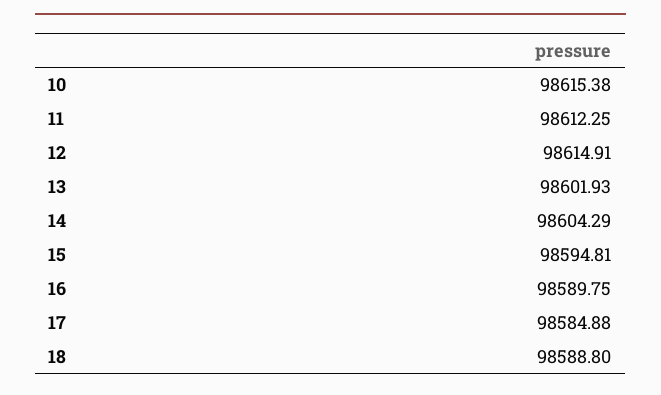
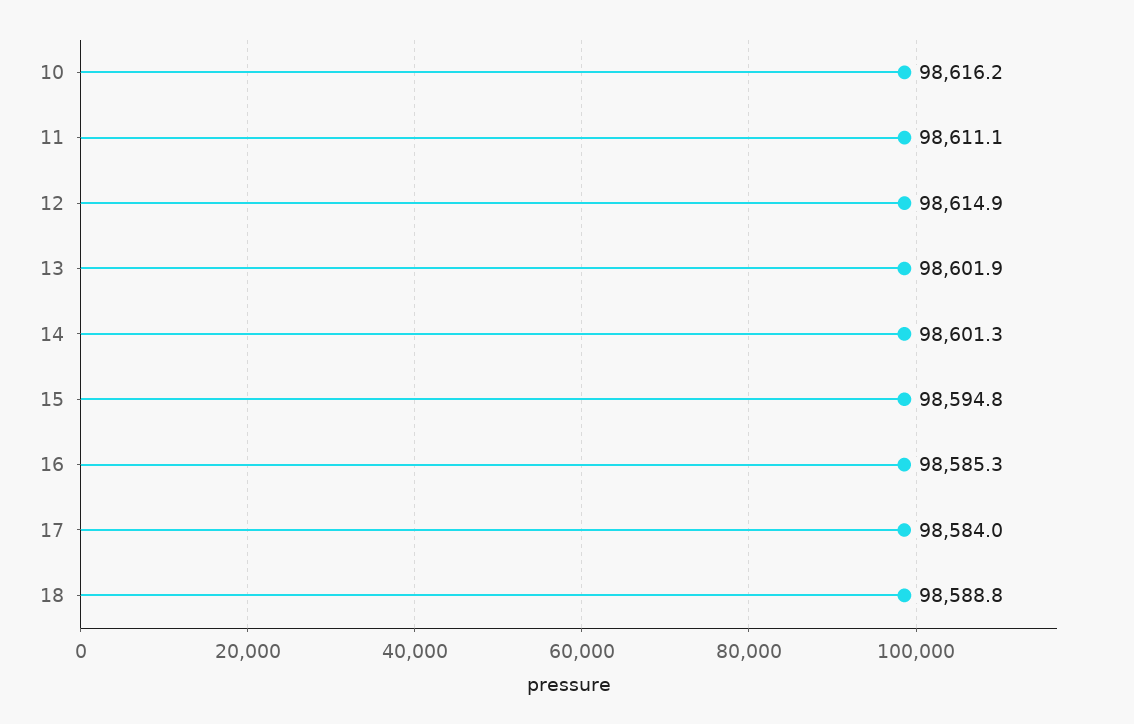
10: 98615.38 -> 98616.2
11: 98612.25 -> 98611.1
14: 98604.29 -> 98601.3
16: 98589.75 -> 98585.3
17: 98584.88 -> 98584

